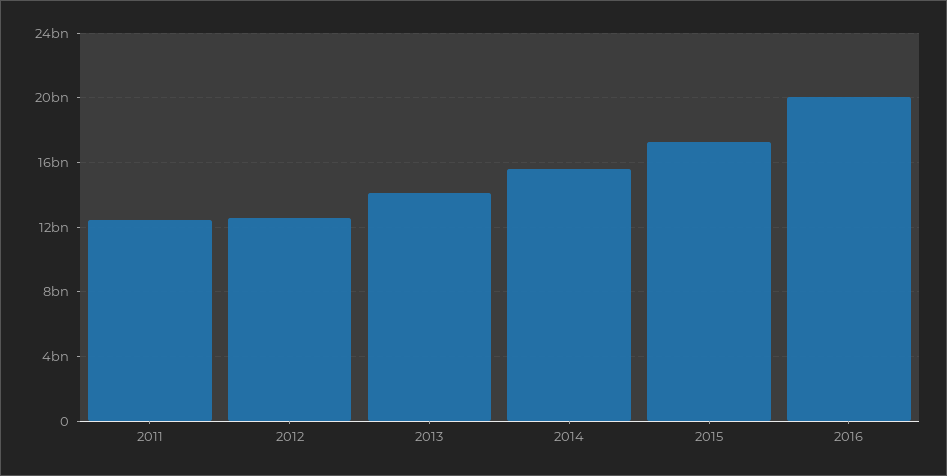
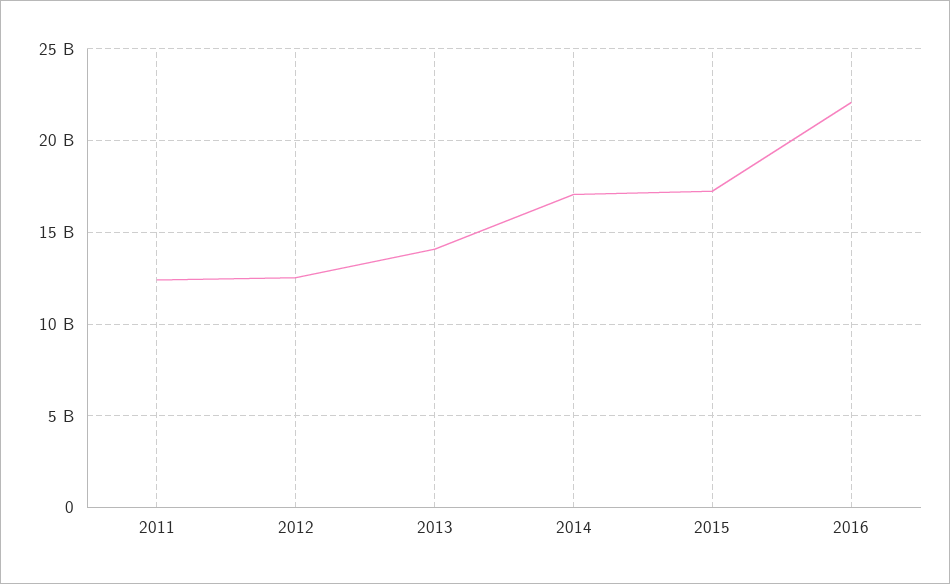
2014: 15500000000 -> 17000000000
2016: 20000000000 -> 22000000000

